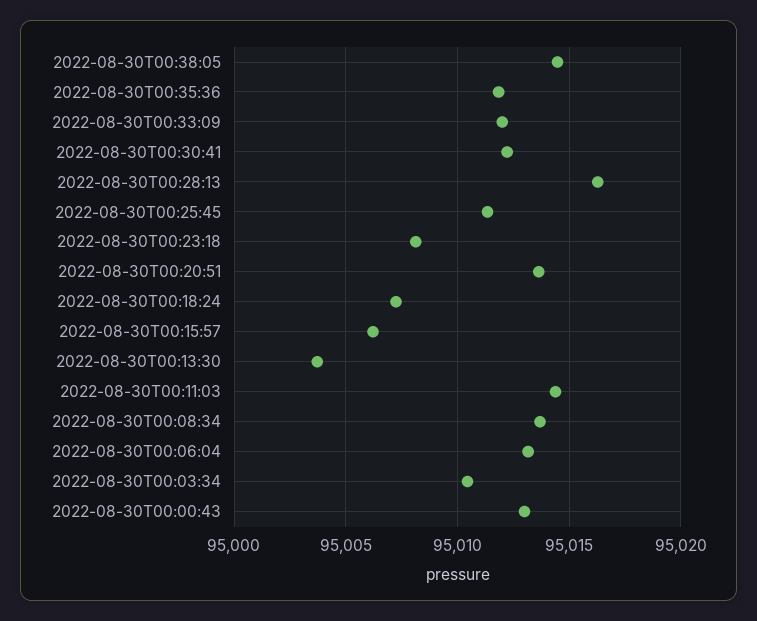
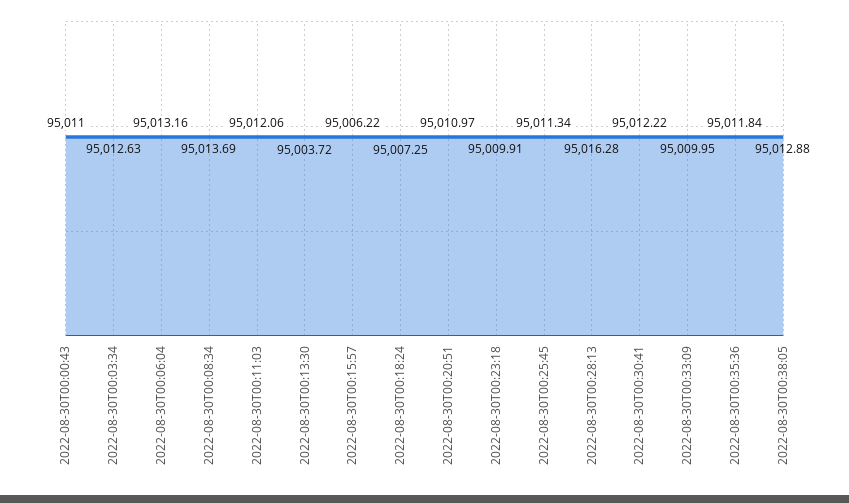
2022-08-30T00:38:05: 95014.5 -> 95012.88
2022-08-30T00:33:09: 95012 -> 95009.95
2022-08-30T00:23:18: 95008 -> 95009.91
2022-08-30T00:20:51: 95013.5 -> 95010.97
2022-08-30T00:11:03: 95014.5 -> 95012.06
2022-08-30T00:03:34: 95010.5 -> 95012.63
2022-08-30T00:00:43: 95013 -> 95011

